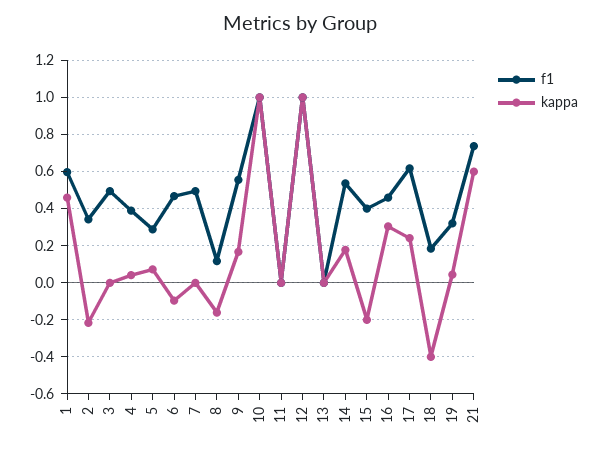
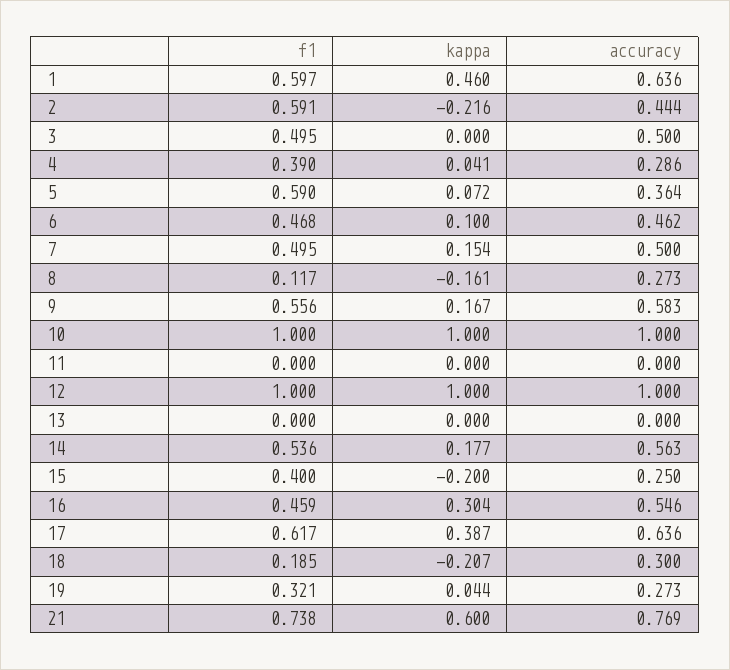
f1, 2: 0.35 -> 0.591
f1, 5: 0.3 -> 0.59
kappa, 6: -0.1 -> 0.1
kappa, 7: 0 -> 0.154
kappa, 17: 0.25 -> 0.387
kappa, 18: -0.4 -> -0.207
accuracy, 1: none -> 0.636
accuracy, 2: none -> 0.444
accuracy, 3: none -> 0.5
accuracy, 4: none -> 0.286
accuracy, 5: none -> 0.364
accuracy, 6: none -> 0.462
accuracy, 7: none -> 0.5
accuracy, 8: none -> 0.273
accuracy, 9: none -> 0.583
accuracy, 10: none -> 1
accuracy, 11: none -> 0
accuracy, 12: none -> 1
accuracy, 13: none -> 0
accuracy, 14: none -> 0.563
accuracy, 15: none -> 0.25
accuracy, 16: none -> 0.546
accuracy, 17: none -> 0.636
accuracy, 18: none -> 0.3
accuracy, 19: none -> 0.273
accuracy, 21: none -> 0.769

